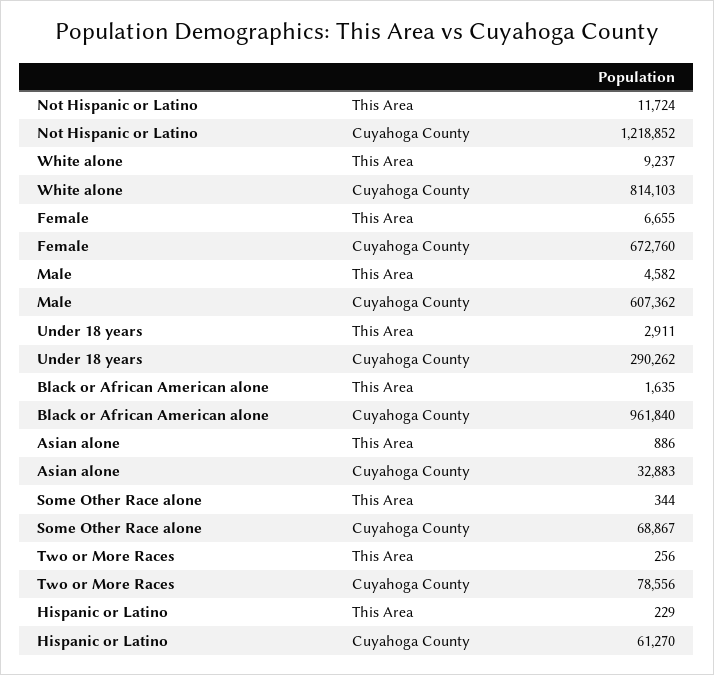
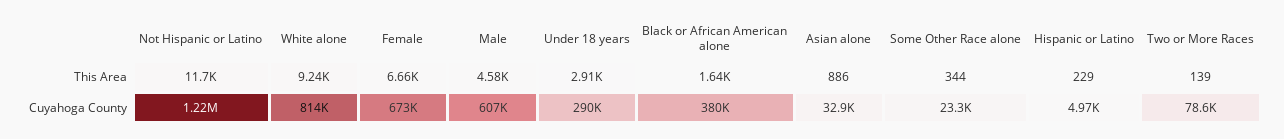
Black or African American alone, Cuyahoga County: 961840 -> 380000
Some Other Race alone, Cuyahoga County: 68867 -> 23300
Two or More Races, This Area: 256 -> 139
Hispanic or Latino, Cuyahoga County: 61270 -> 4970

